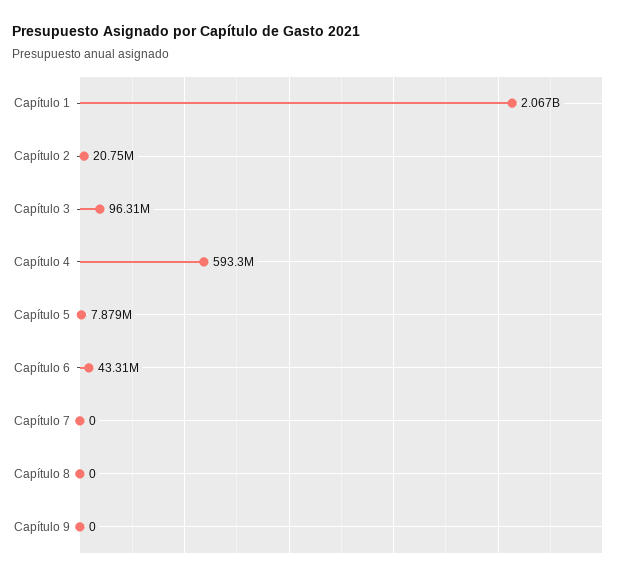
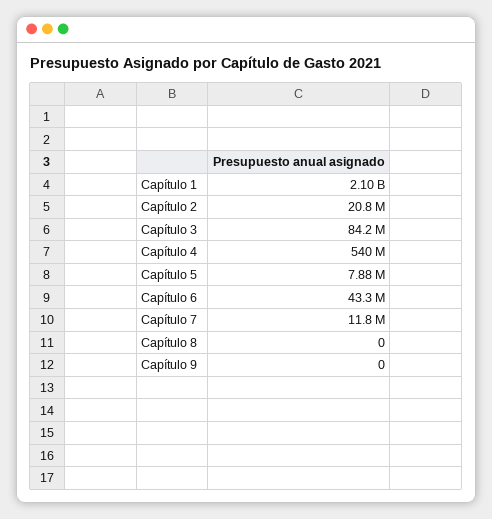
Capítulo 1: 2067000000 -> 2100000000
Capítulo 3: 96310000 -> 84200000
Capítulo 4: 593300000 -> 540000000
Capítulo 7: 0 -> 11800000

